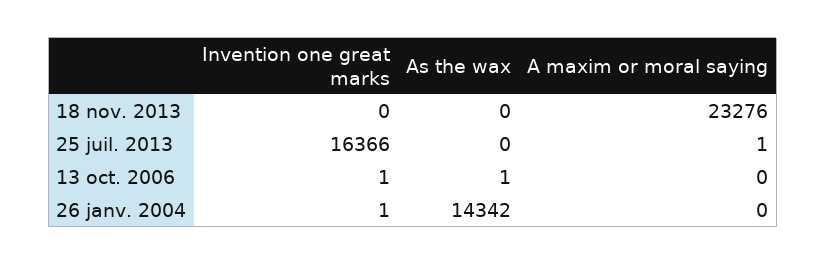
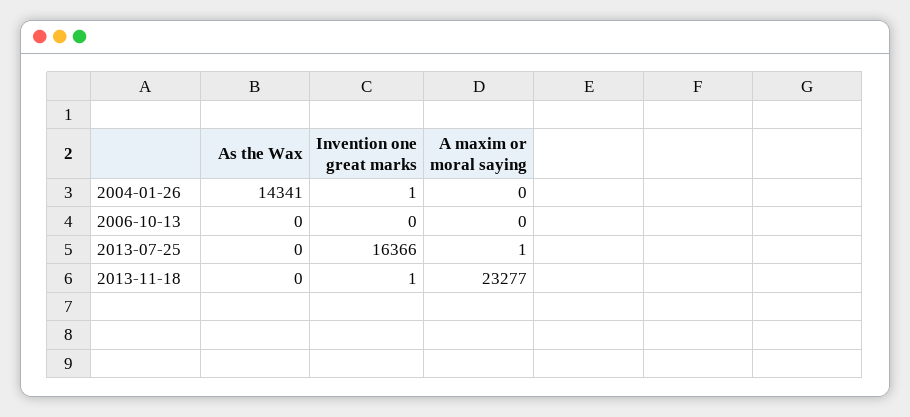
Invention one great marks, 18 nov. 2013: 0 -> 1
A maxim or moral saying, 18 nov. 2013: 23276 -> 23277
Invention one great marks, 13 oct. 2006: 1 -> 0
As the wax, 13 oct. 2006: 1 -> 0
As the wax, 26 janv. 2004: 14342 -> 14341

